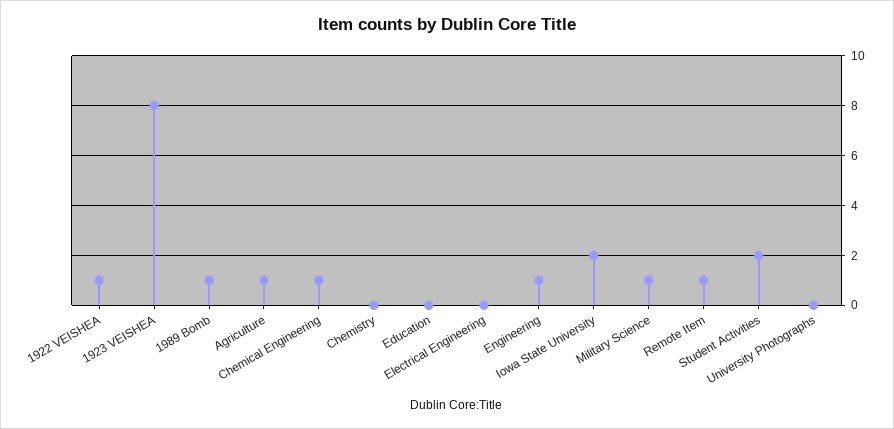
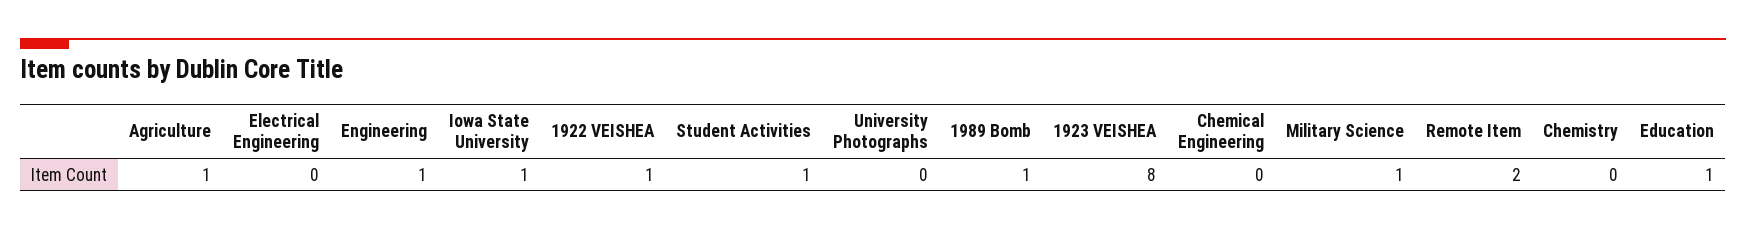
Chemical Engineering: 1 -> 0
Education: 0 -> 1
Iowa State University: 2 -> 1
Remote Item: 1 -> 2
Student Activities: 2 -> 1

